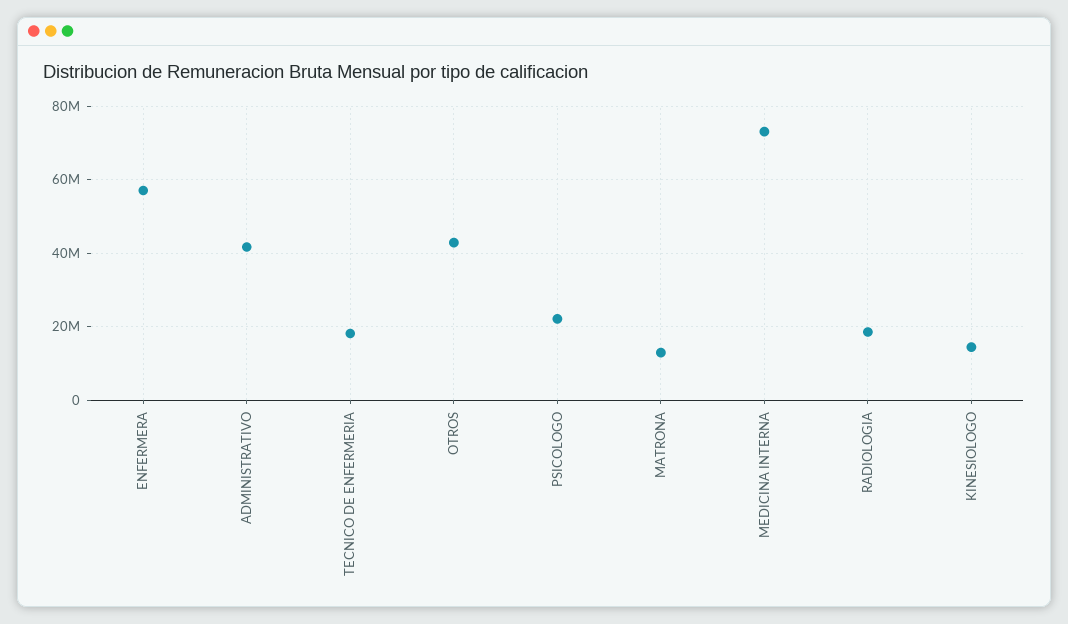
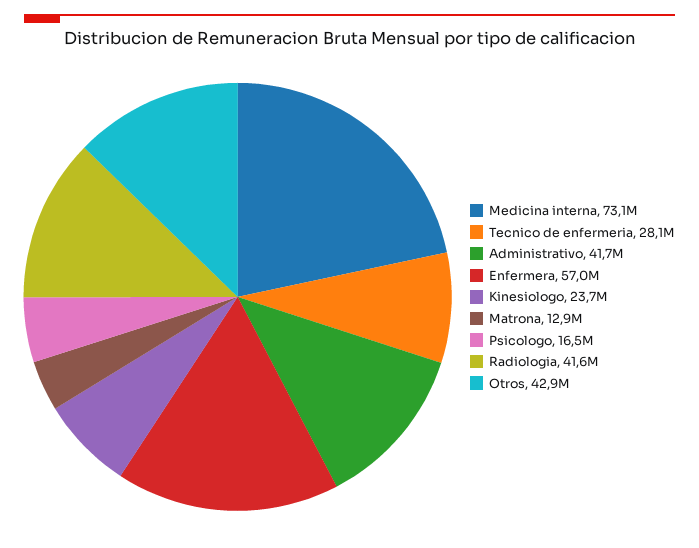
TECNICO DE ENFERMERIA: 18000000 -> 28100000
PSICOLOGO: 22000000 -> 16500000
RADIOLOGIA: 18000000 -> 41600000
KINESIOLOGO: 14000000 -> 23700000

